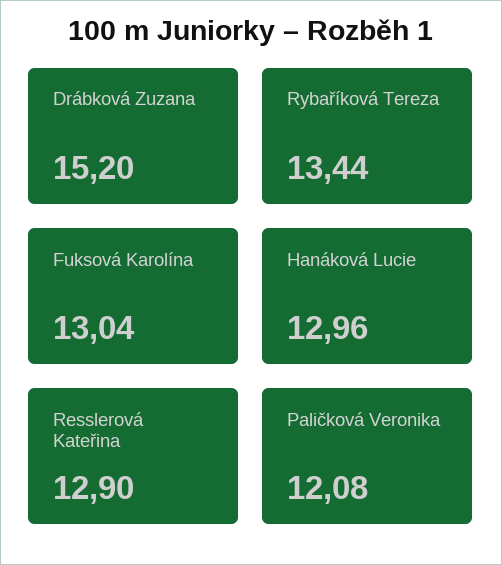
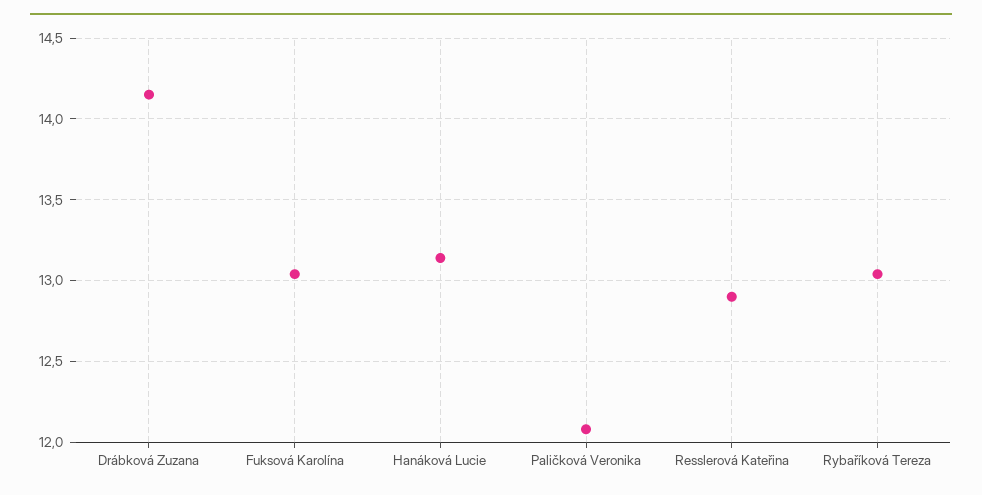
Drábková Zuzana: 15.2 -> 14.15
Rybaříková Tereza: 13.44 -> 13.05
Hanáková Lucie: 12.96 -> 13.15

